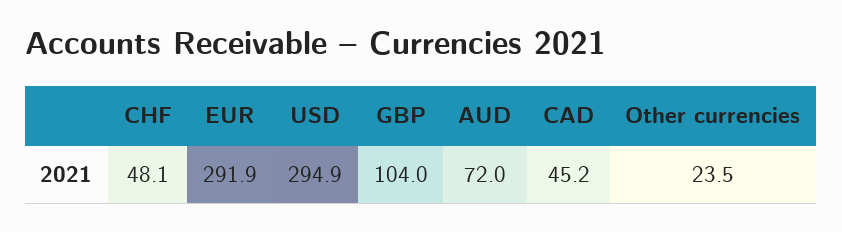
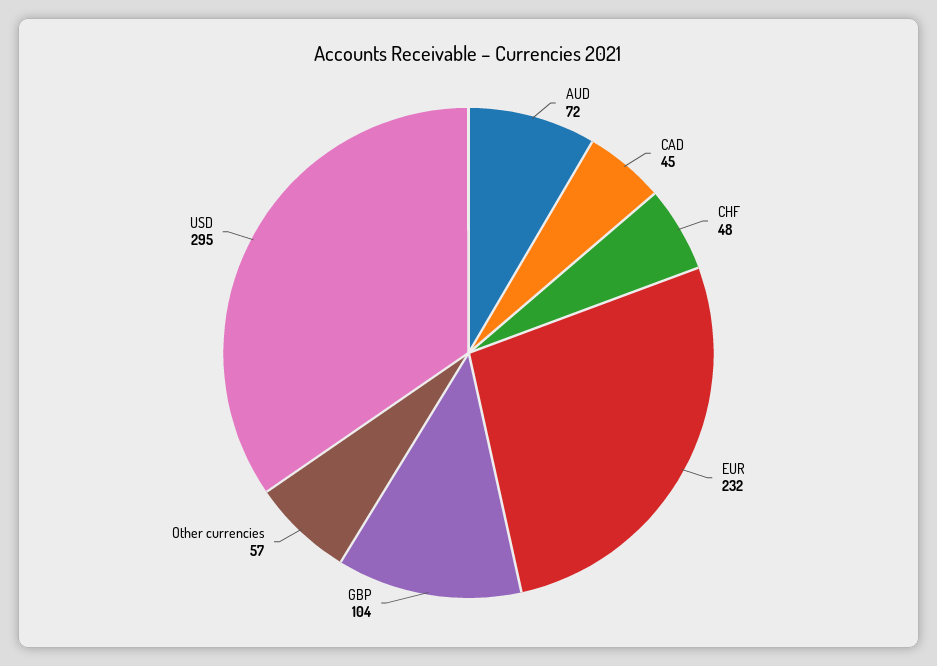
EUR: 291.9 -> 232
Other currencies: 23.5 -> 57

